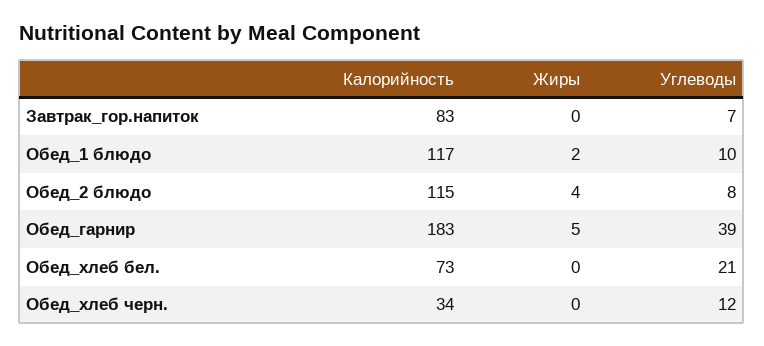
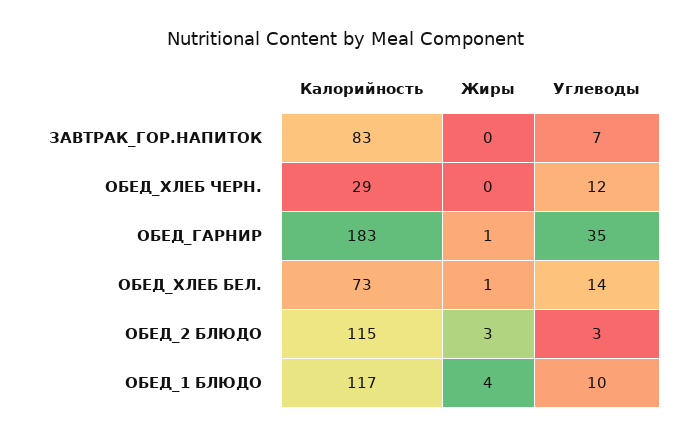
Жиры, Обед_1 блюдо: 2 -> 4
Жиры, Обед_2 блюдо: 4 -> 3
Углеводы, Обед_2 блюдо: 8 -> 3
Жиры, Обед_гарнир: 5 -> 1
Углеводы, Обед_гарнир: 39 -> 35
Жиры, Обед_хлеб бел.: 0 -> 1
Углеводы, Обед_хлеб бел.: 21 -> 14
Калорийность, Обед_хлеб черн.: 34 -> 29

